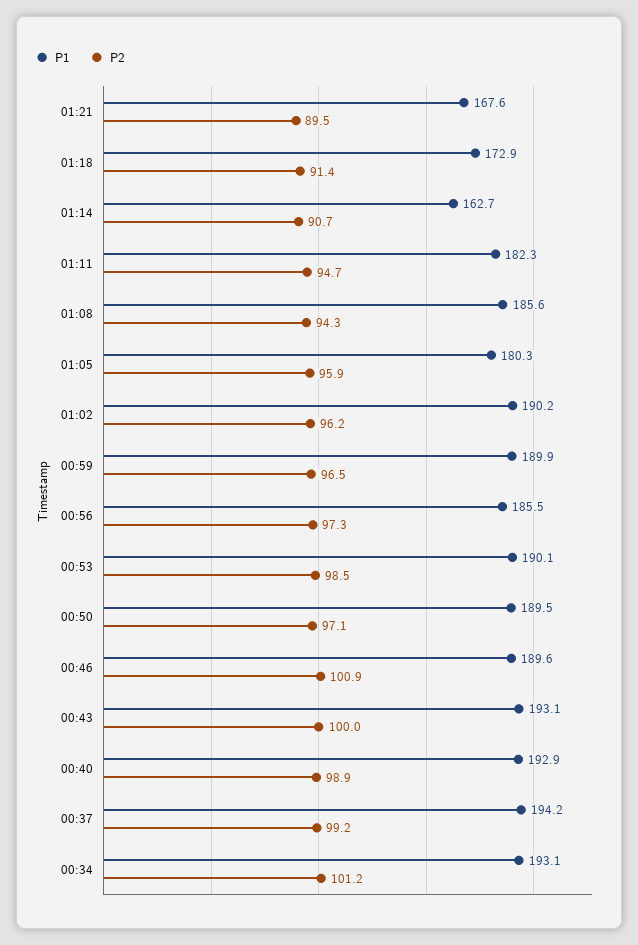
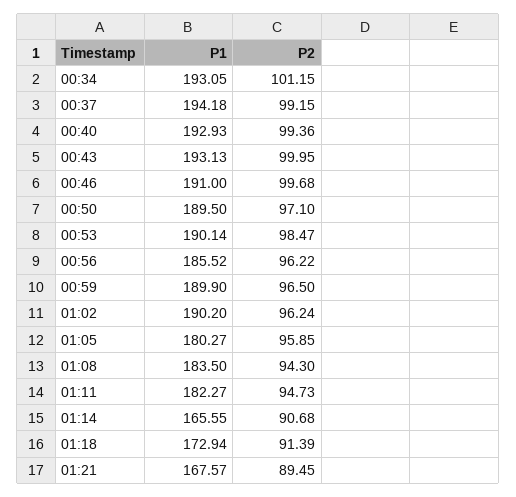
P1, 01:14: 162.7 -> 165.55
P1, 01:08: 185.6 -> 183.5
P2, 00:56: 97.3 -> 96.22
P1, 00:46: 189.6 -> 191
P2, 00:46: 100.9 -> 99.68
P2, 00:40: 98.9 -> 99.36

